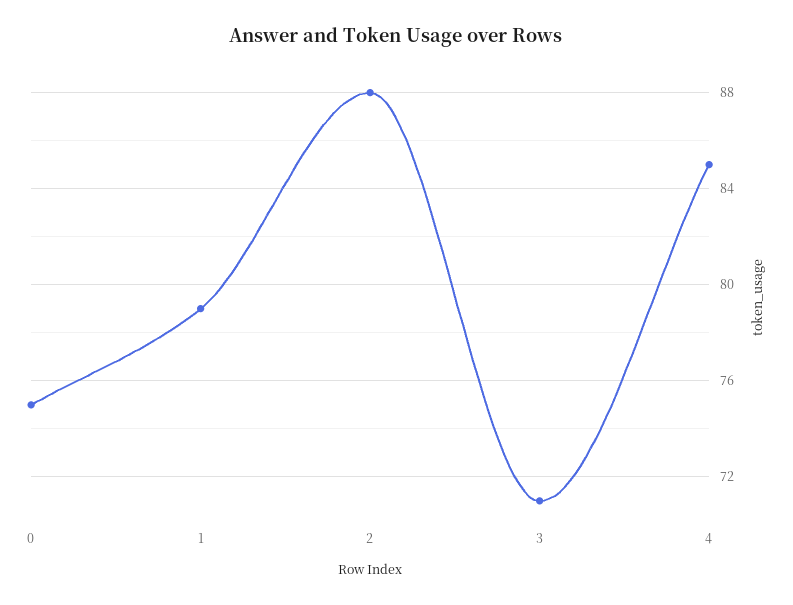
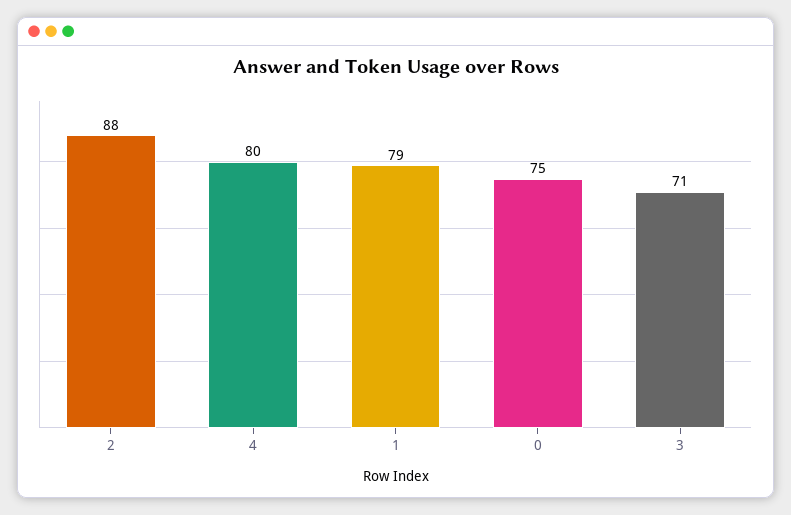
4: 85 -> 80

